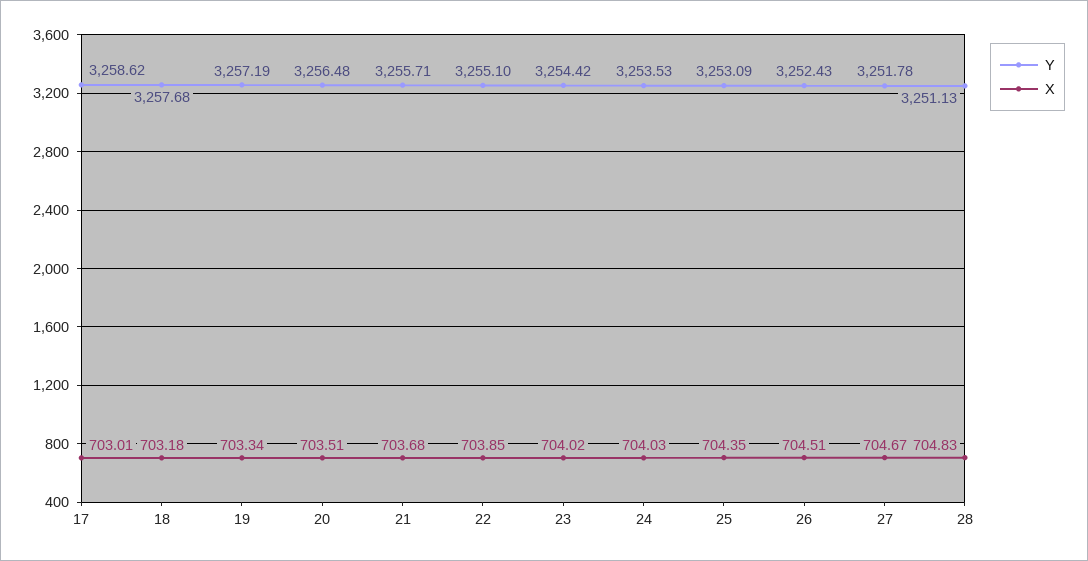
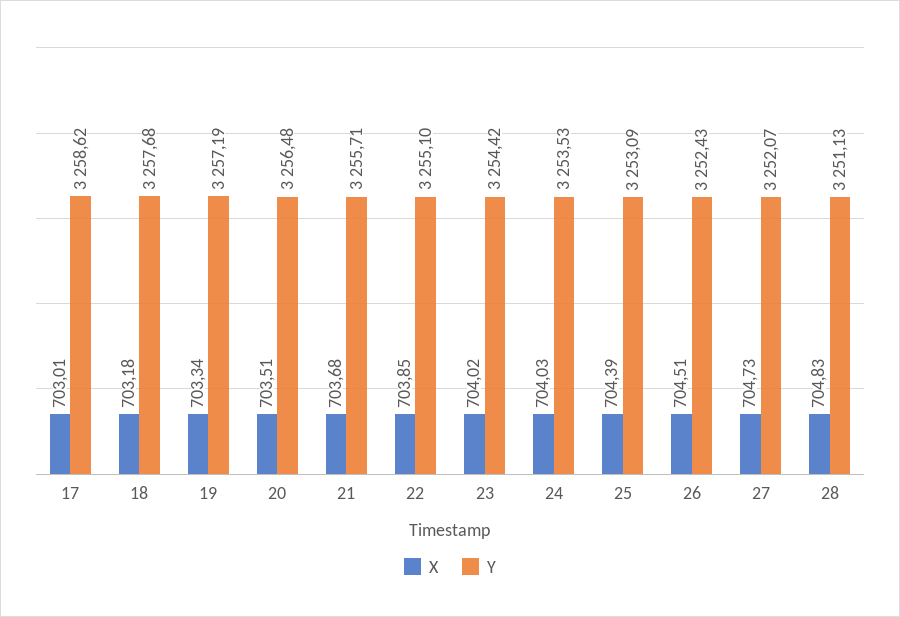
X, 25: 704.35 -> 704.39
Y, 27: 3251.78 -> 3252.07
X, 27: 704.67 -> 704.73

